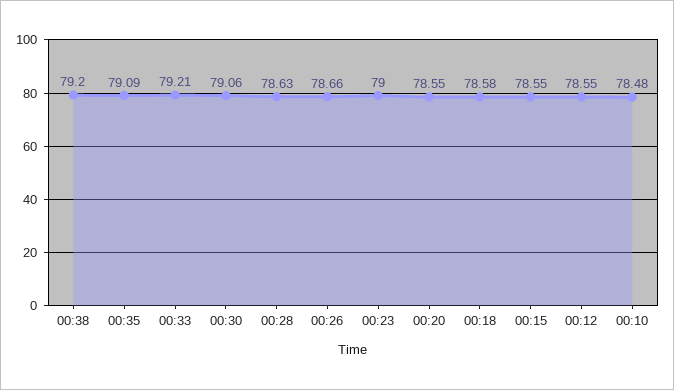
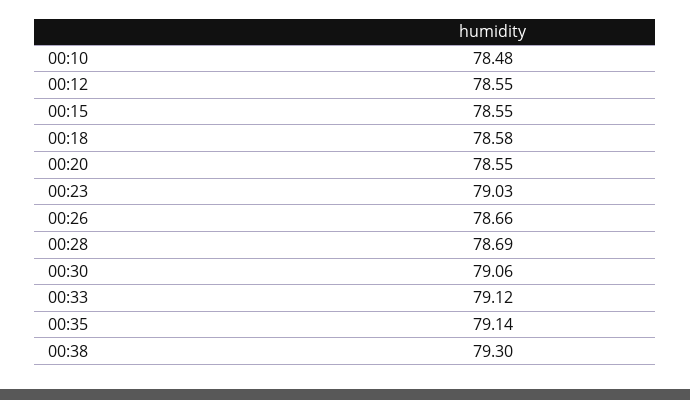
00:38: 79.2 -> 79.3
00:35: 79.09 -> 79.14
00:33: 79.21 -> 79.12
00:28: 78.63 -> 78.69
00:23: 79 -> 79.03

